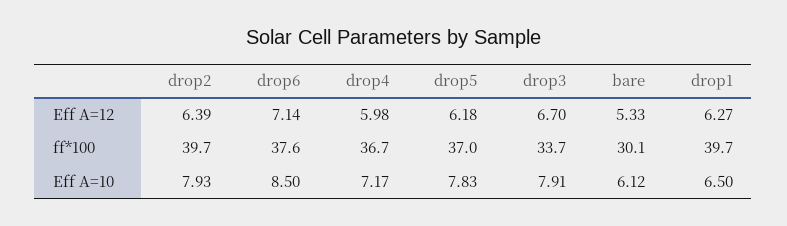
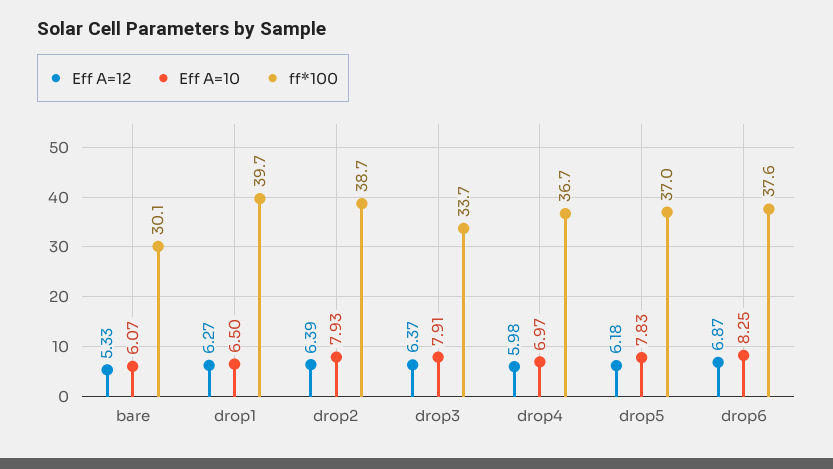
Eff A=12, drop6: 7.14 -> 6.87
Eff A=12, drop3: 6.7 -> 6.37
ff*100, drop2: 39.7 -> 38.7
Eff A=10, drop6: 8.5 -> 8.25
Eff A=10, drop4: 7.17 -> 6.97
Eff A=10, bare: 6.12 -> 6.07

